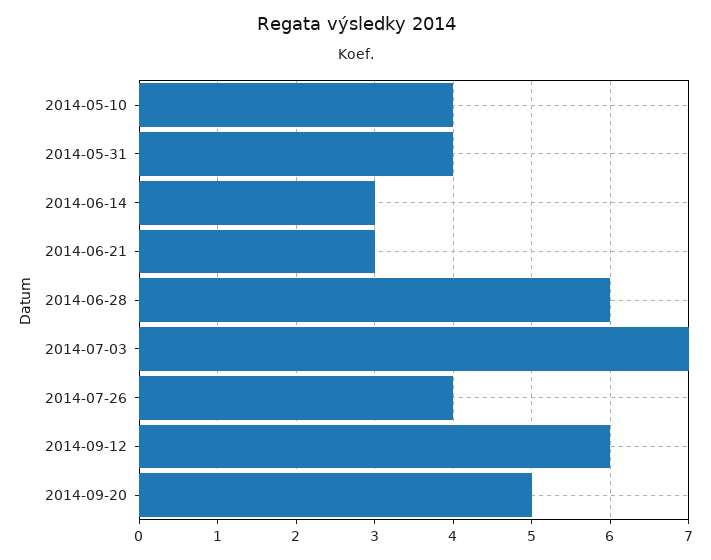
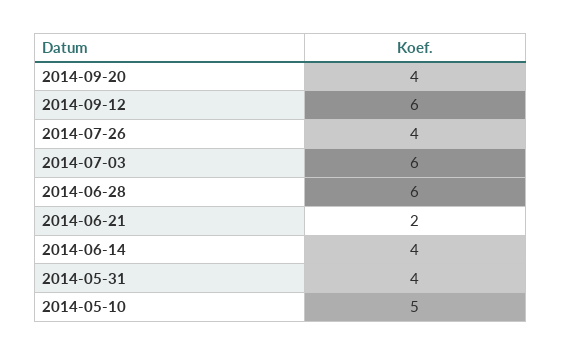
2014-05-10: 4 -> 5
2014-06-14: 3 -> 4
2014-06-21: 3 -> 2
2014-07-03: 7 -> 6
2014-09-20: 5 -> 4

